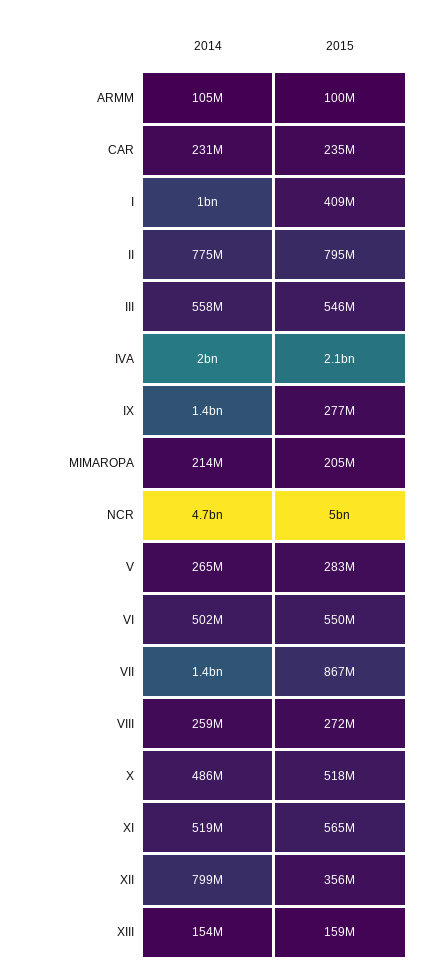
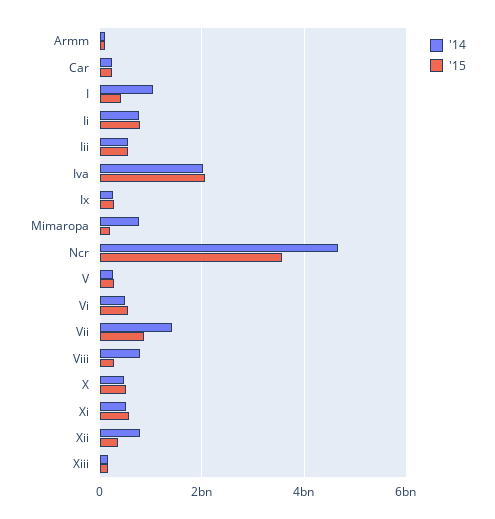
2014, IX: 1400000000 -> 200000000
2014, MIMAROPA: 214000000 -> 800000000
2015, NCR: 5000000000 -> 3600000000
2014, VIII: 259000000 -> 800000000

